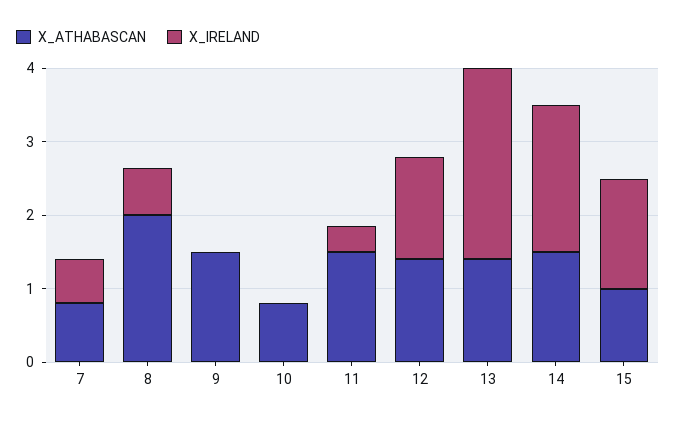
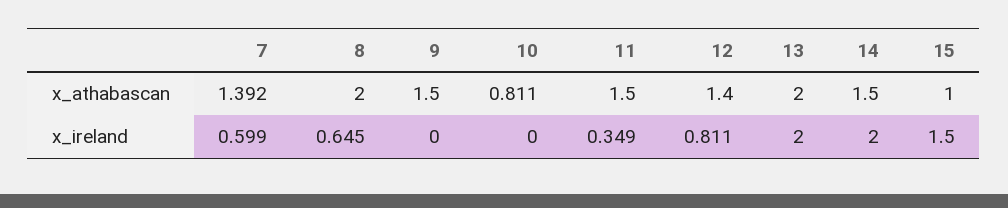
X_ATHABASCAN, 7: 0.8 -> 1.392
X_IRELAND, 12: 1.4 -> 0.811
X_ATHABASCAN, 13: 1.4 -> 2
X_IRELAND, 13: 2.6 -> 2

